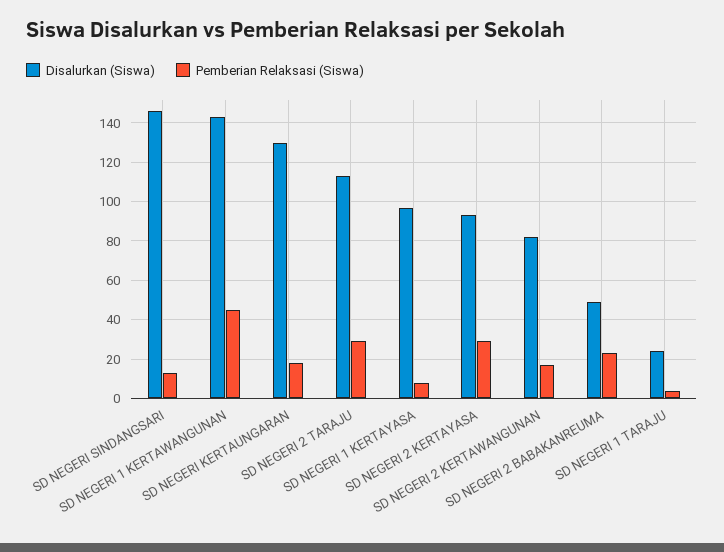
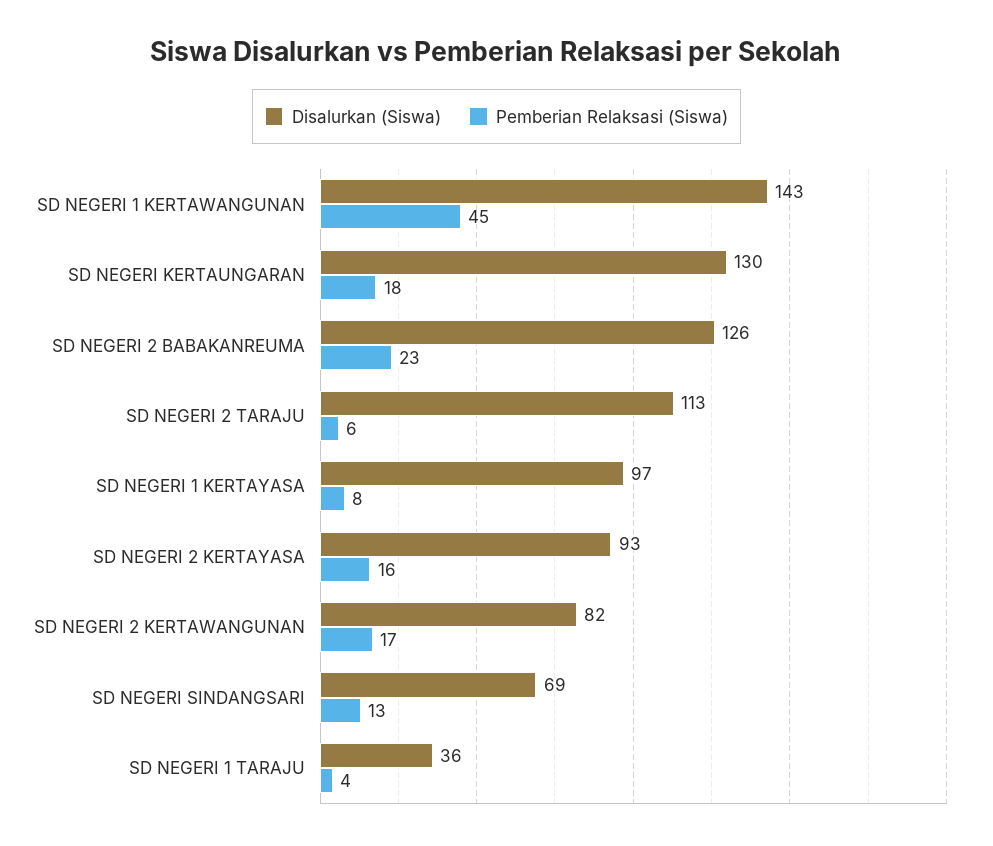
Disalurkan (Siswa), SD NEGERI SINDANGSARI: 145 -> 69
Pemberian Relaksasi (Siswa), SD NEGERI 2 TARAJU: 30 -> 6
Pemberian Relaksasi (Siswa), SD NEGERI 2 KERTAYASA: 30 -> 16
Disalurkan (Siswa), SD NEGERI 2 BABAKANREUMA: 50 -> 126
Disalurkan (Siswa), SD NEGERI 1 TARAJU: 25 -> 36

